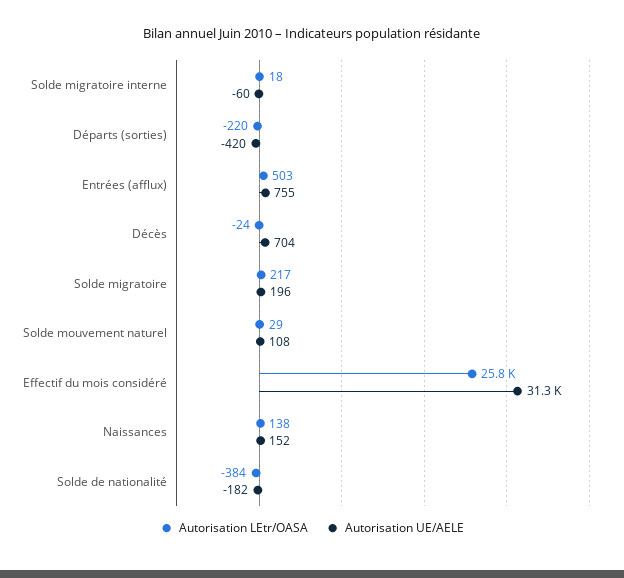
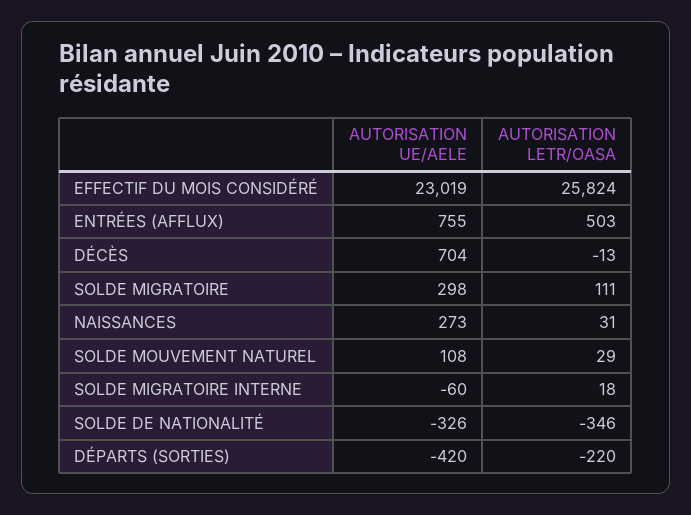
Autorisation LEtr/OASA, Décès: -24 -> -13
Autorisation LEtr/OASA, Solde migratoire: 217 -> 111
Autorisation UE/AELE, Solde migratoire: 196 -> 298
Autorisation UE/AELE, Effectif du mois considéré: 31300 -> 23019
Autorisation LEtr/OASA, Naissances: 138 -> 31
Autorisation UE/AELE, Naissances: 152 -> 273
Autorisation LEtr/OASA, Solde de nationalité: -384 -> -346
Autorisation UE/AELE, Solde de nationalité: -182 -> -326

